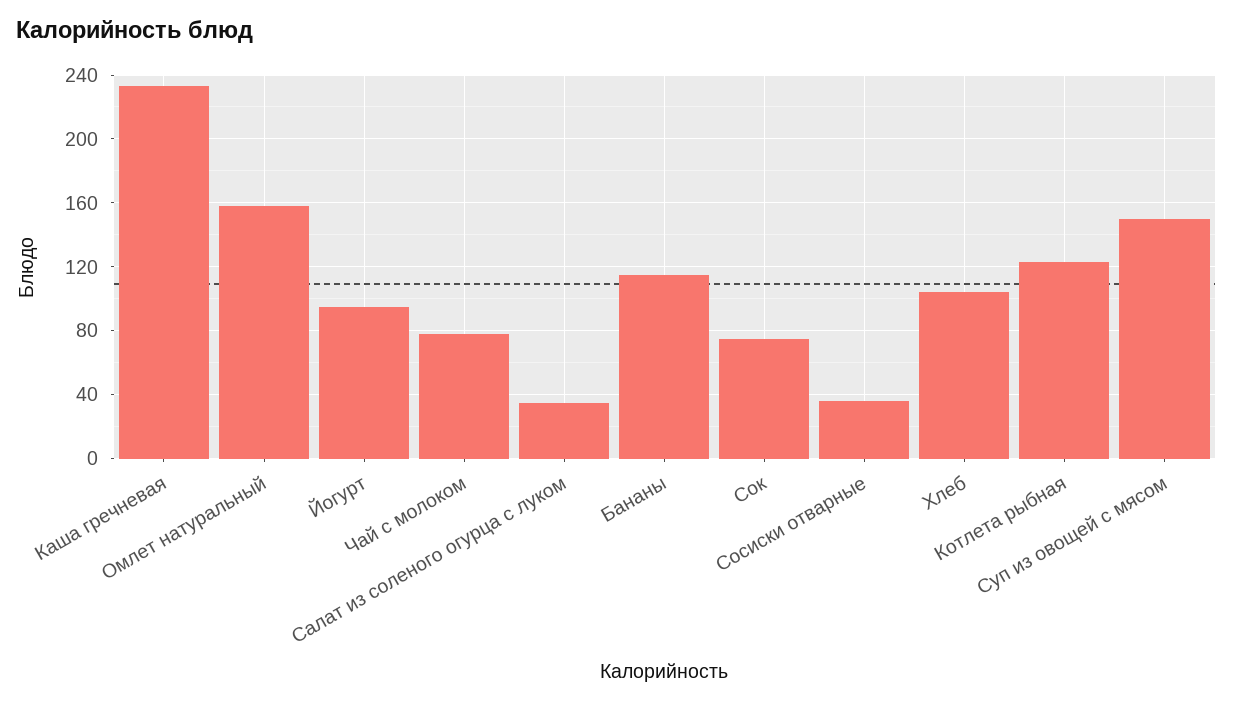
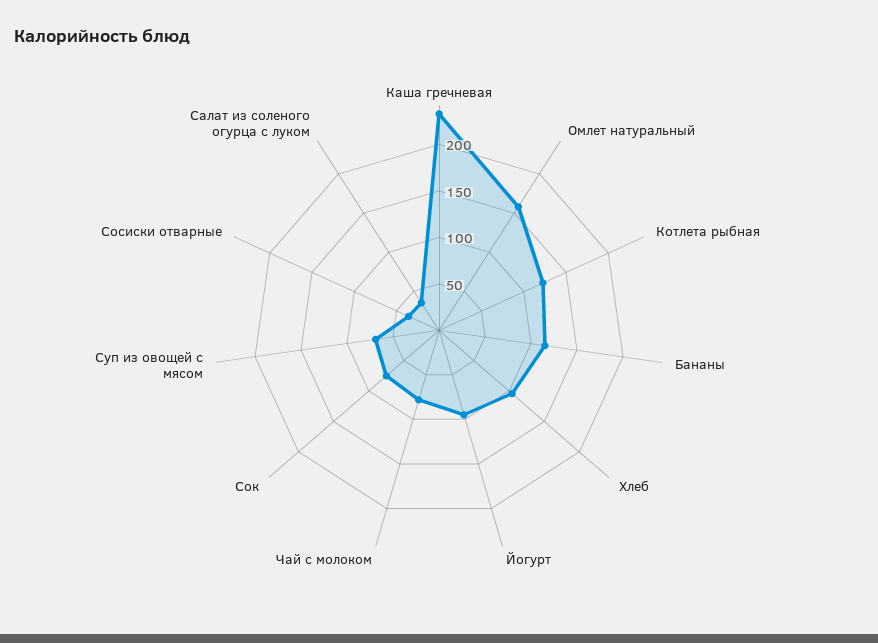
Суп из овощей с мясом: 150 -> 70

